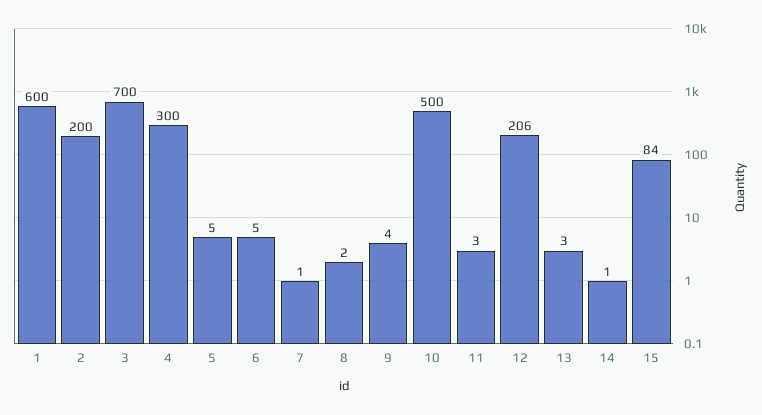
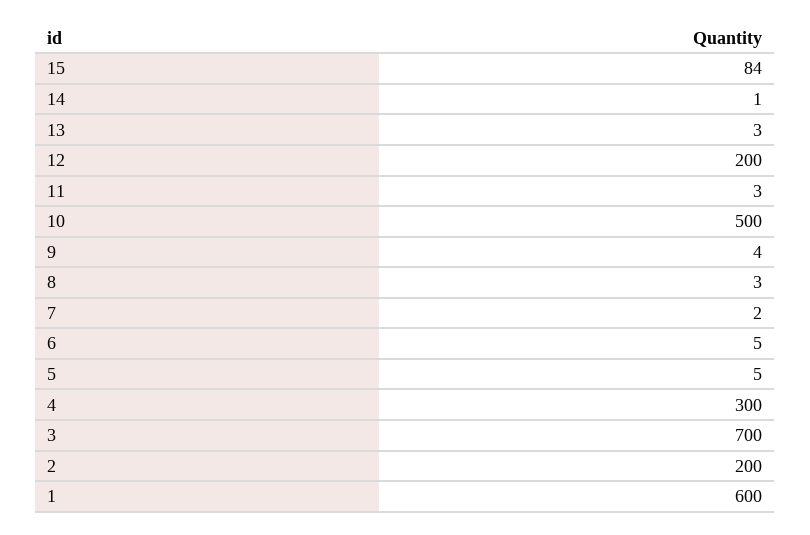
7: 1 -> 2
8: 2 -> 3
12: 206 -> 200

